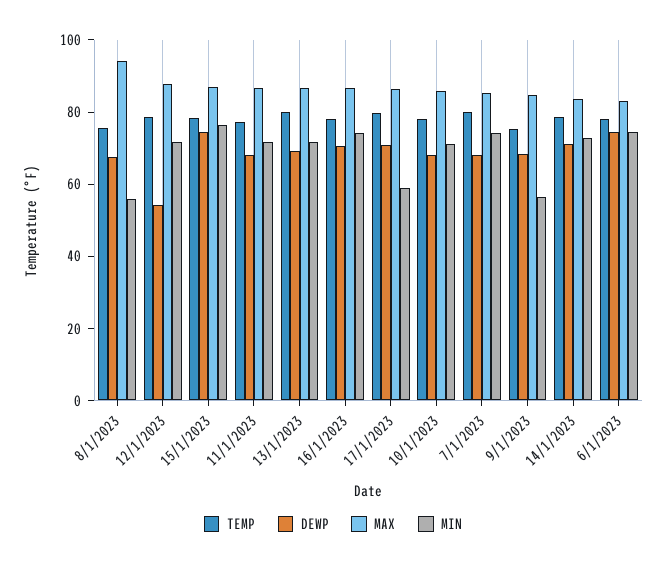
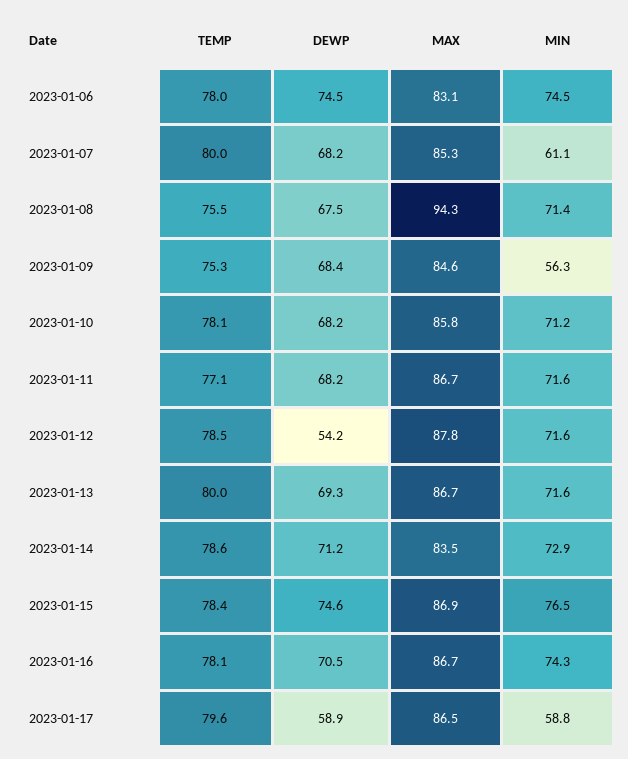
MIN, 8/1/2023: 55 -> 71.4
DEWP, 17/1/2023: 70 -> 58.9
MIN, 7/1/2023: 75 -> 61.1

